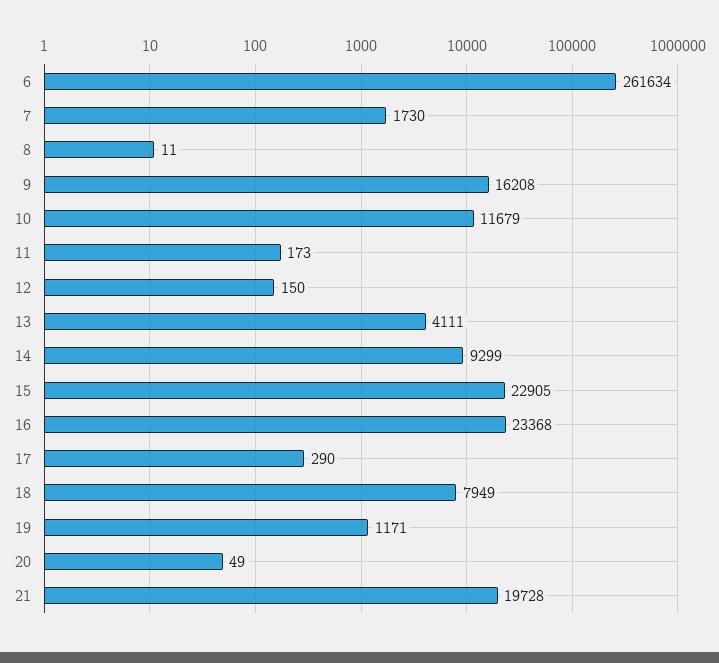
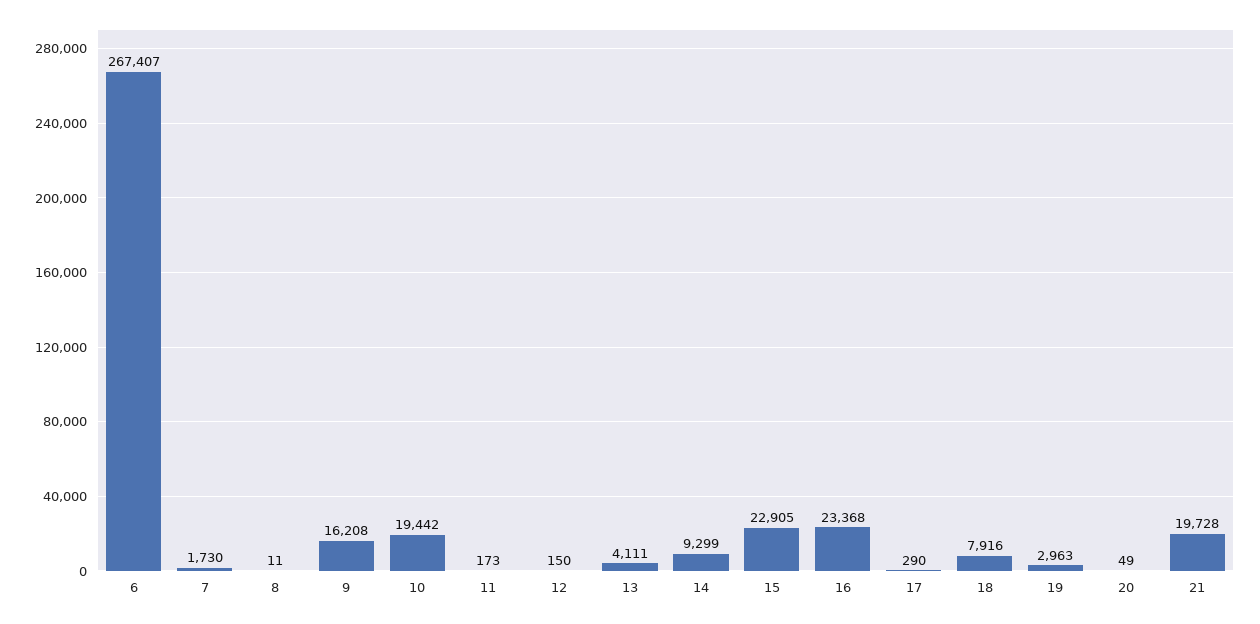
6: 261634 -> 267407
10: 11679 -> 19442
18: 7949 -> 7916
19: 1171 -> 2963

